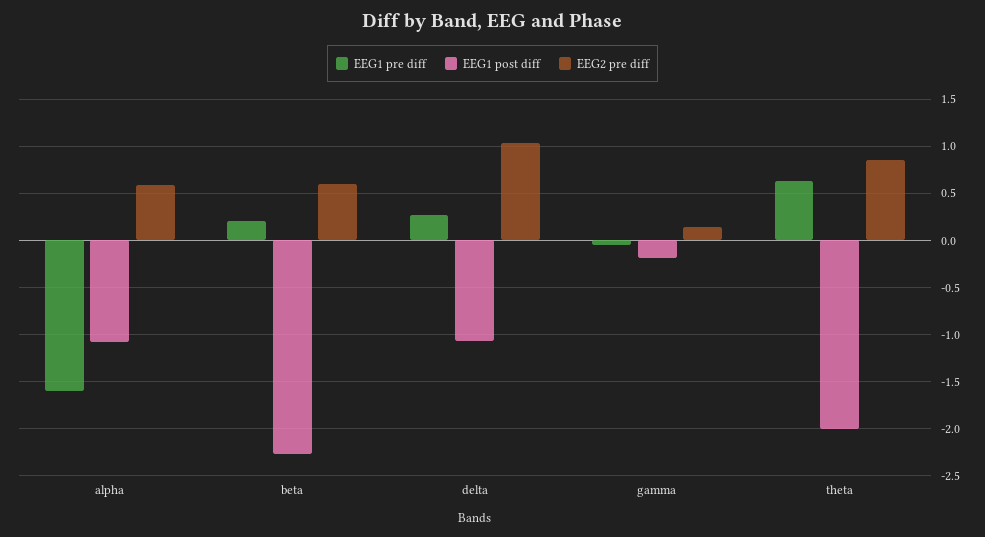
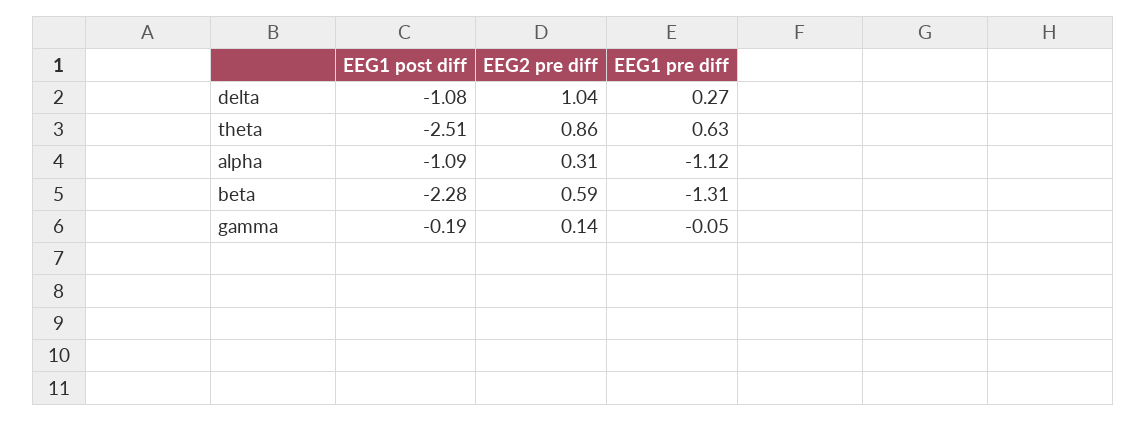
EEG1 pre diff, alpha: -1.6 -> -1.12
EEG2 pre diff, alpha: 0.6 -> 0.31
EEG1 pre diff, beta: 0.2 -> -1.31
EEG1 post diff, theta: -2 -> -2.51

